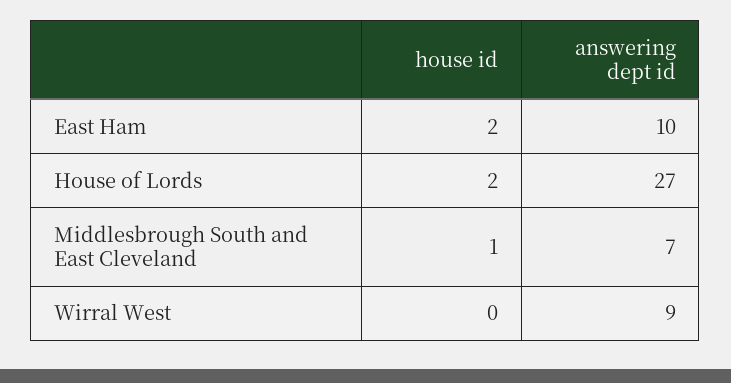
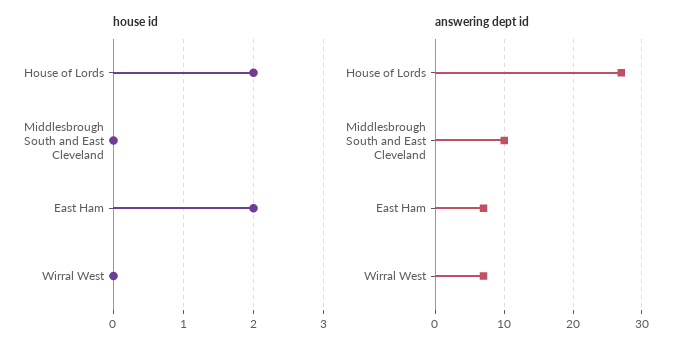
answering dept id, East Ham: 10 -> 7
house id, Middlesbrough South and East Cleveland: 1 -> 0
answering dept id, Middlesbrough South and East Cleveland: 7 -> 10
answering dept id, Wirral West: 9 -> 7

